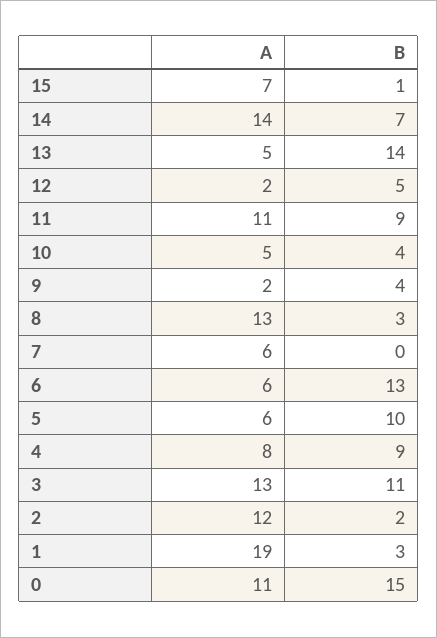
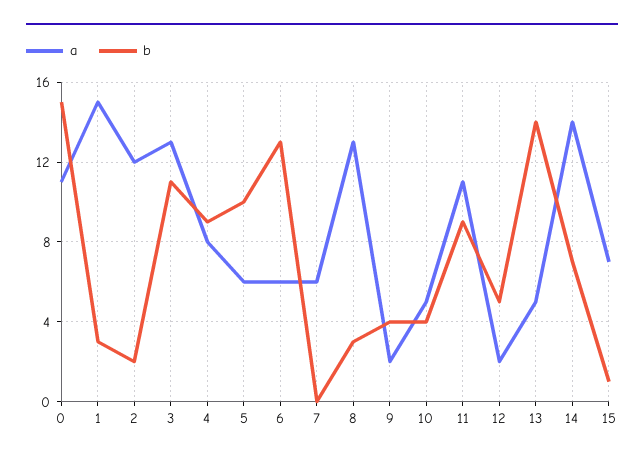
A, 1: 19 -> 15

